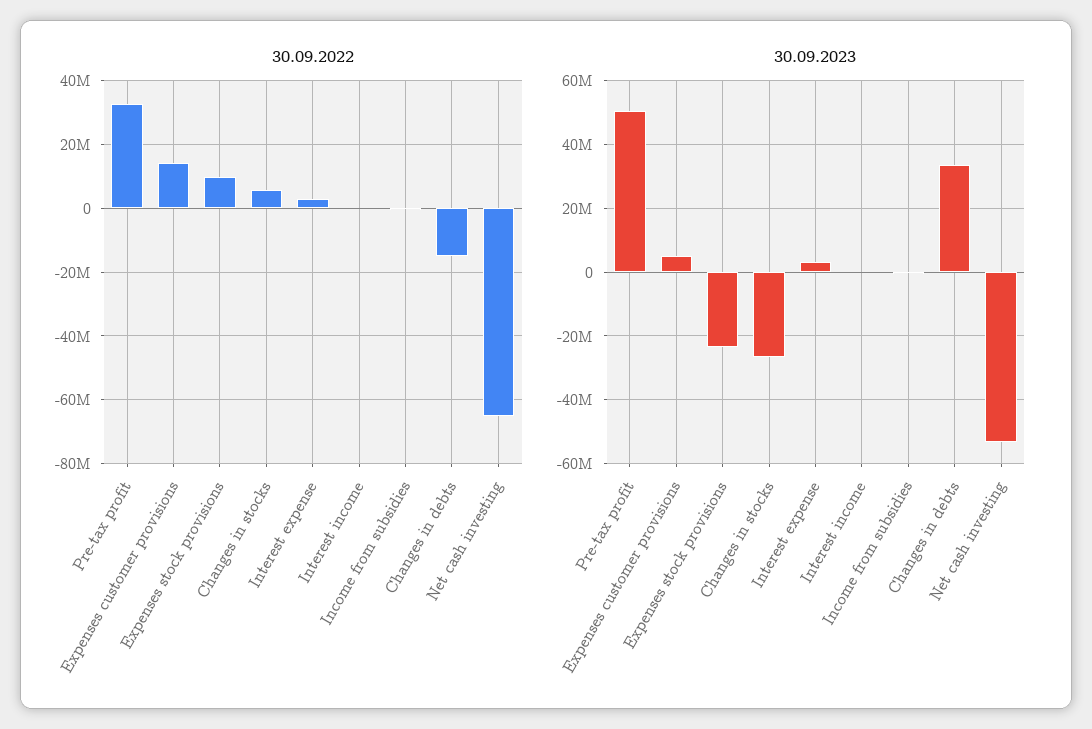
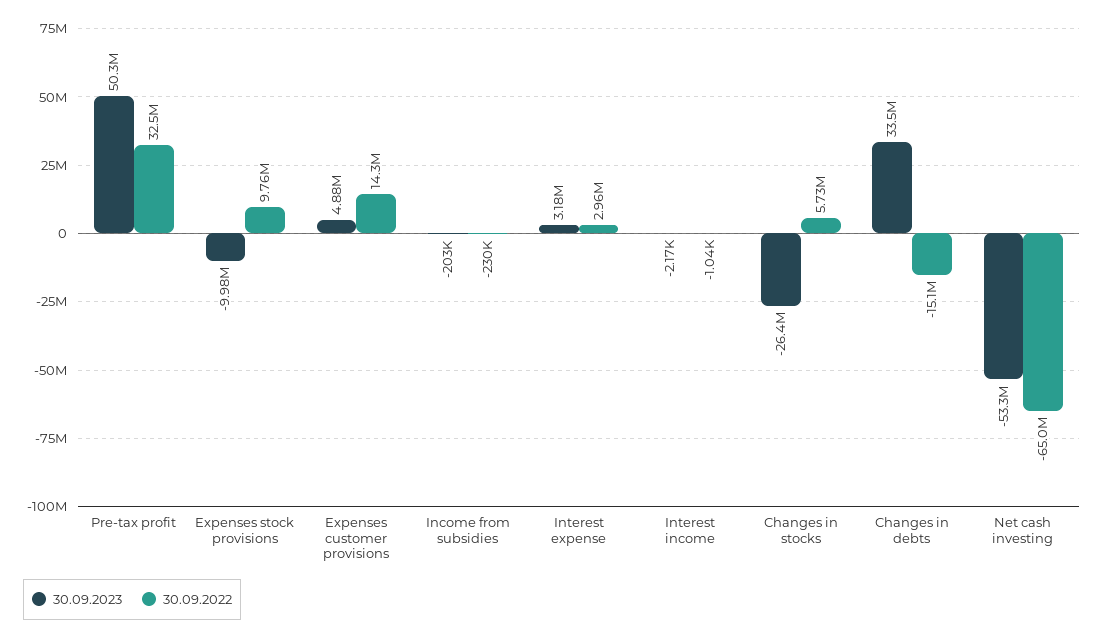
30.09.2023, Expenses stock provisions: -24000000 -> -9980000

